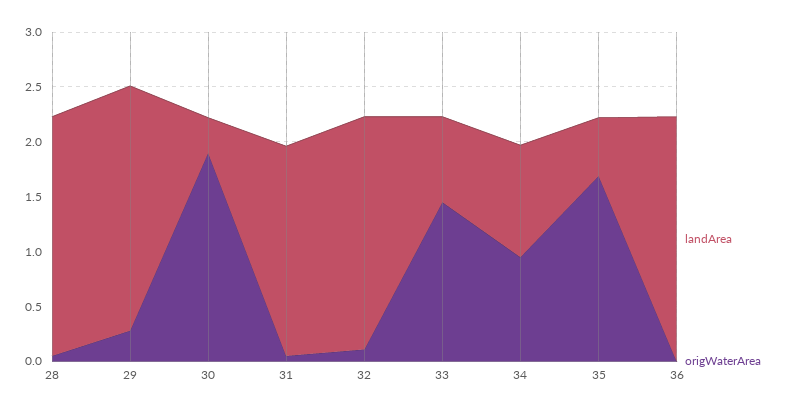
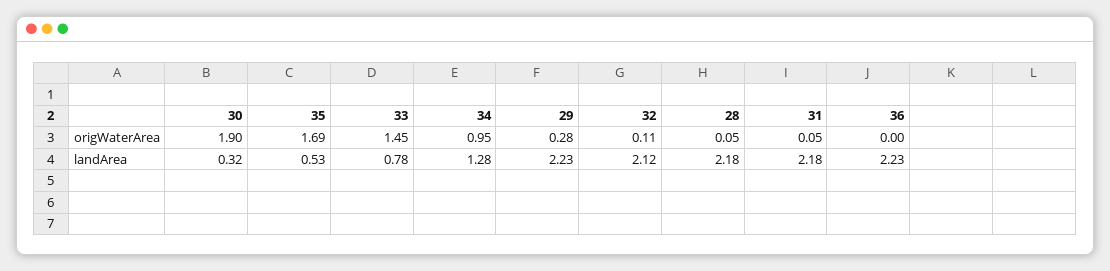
landArea, 31: 1.9 -> 2.18
landArea, 34: 1 -> 1.28

